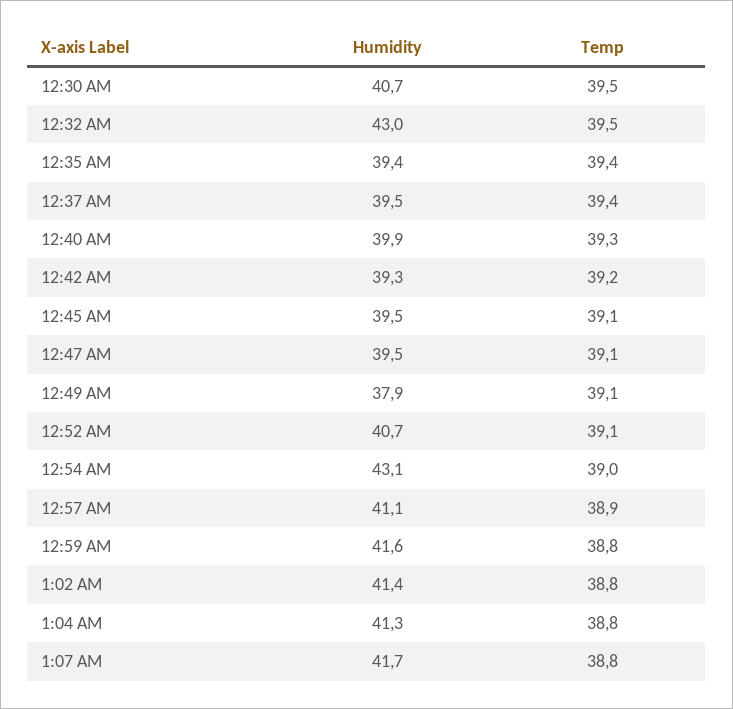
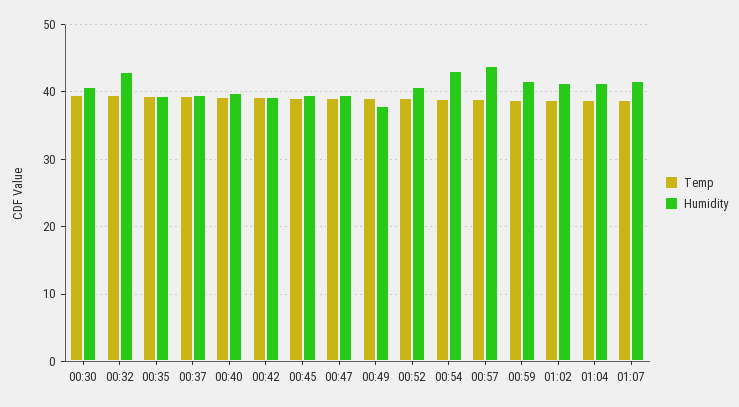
Humidity, 12:57 AM: 41.1 -> 44

